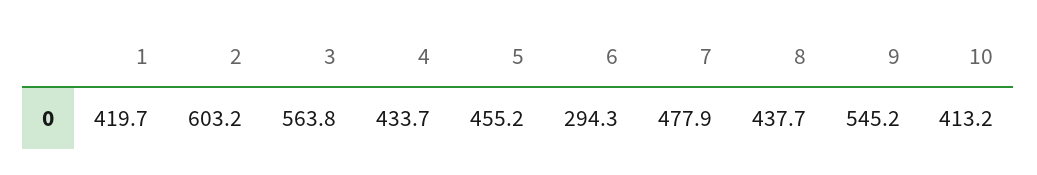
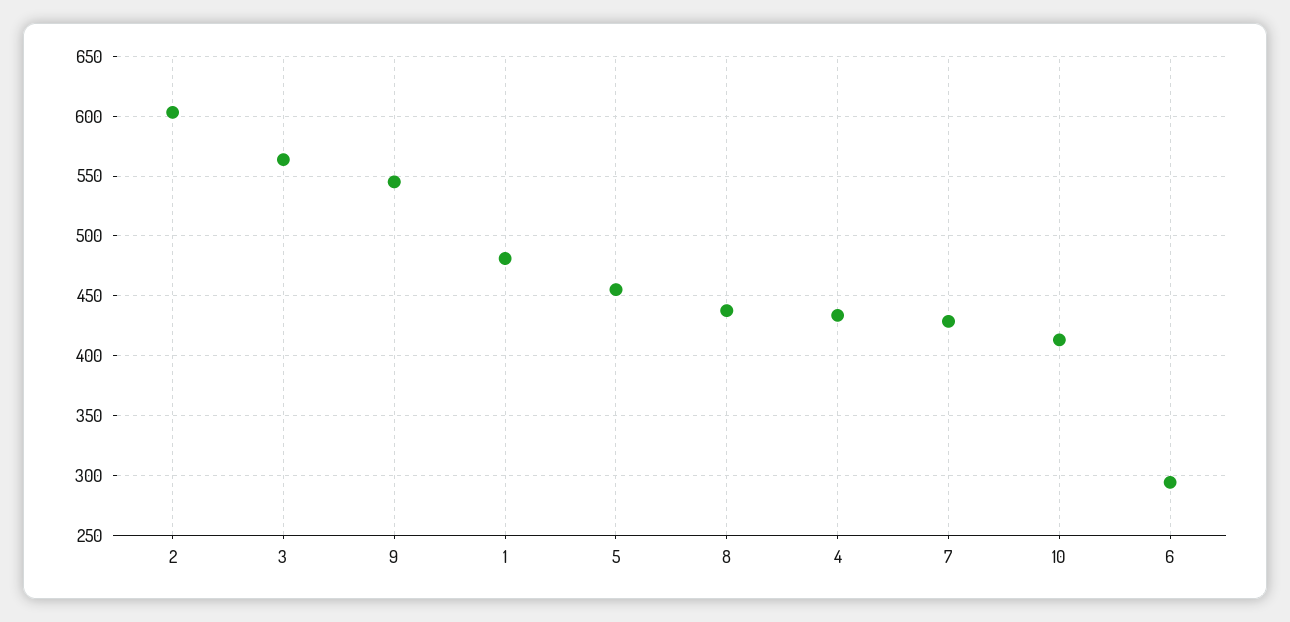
1: 419.7 -> 480
7: 477.9 -> 430

